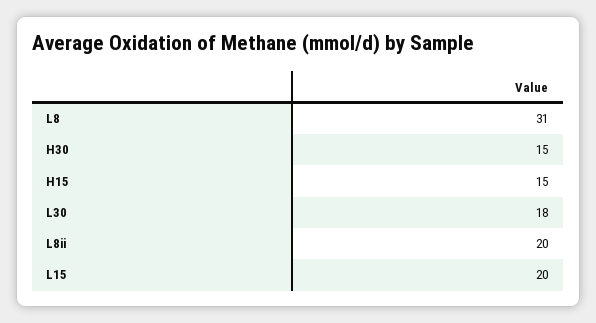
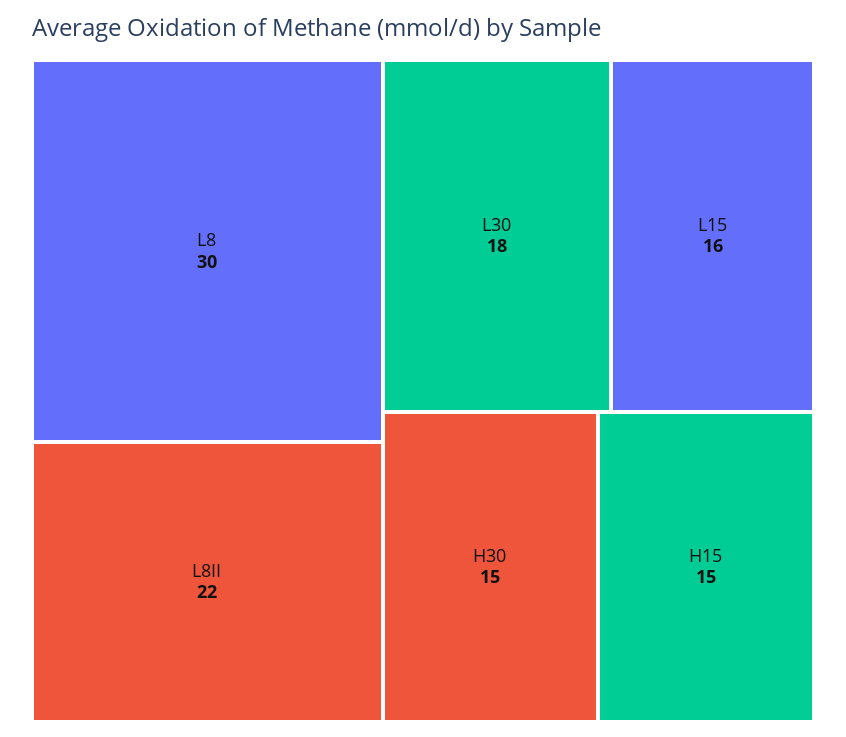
L8: 31 -> 30
L8ii: 20 -> 22
L15: 20 -> 16

